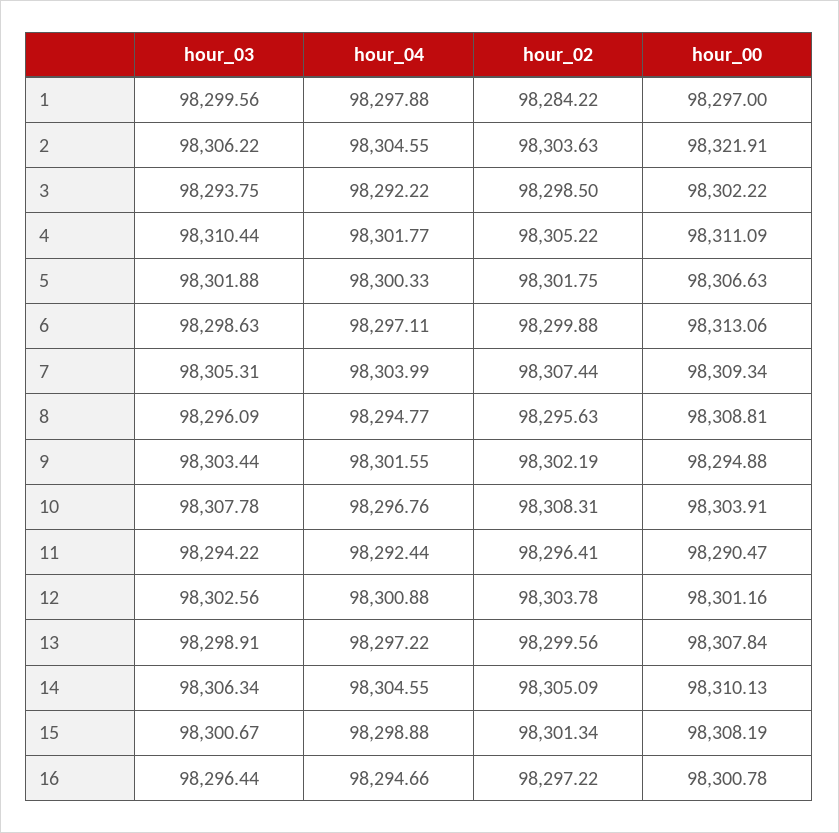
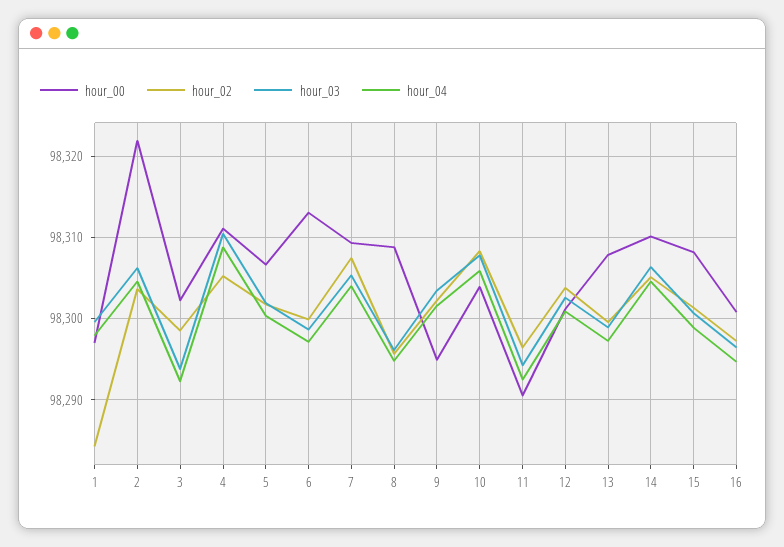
hour_04, 4: 98301.77 -> 98309
hour_04, 10: 98296.76 -> 98306

